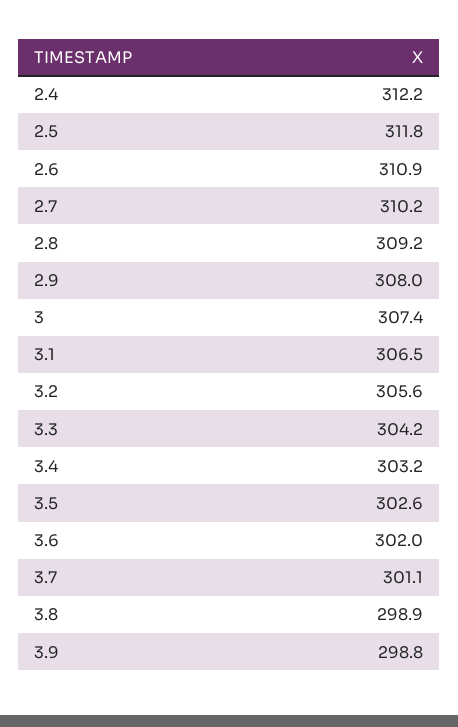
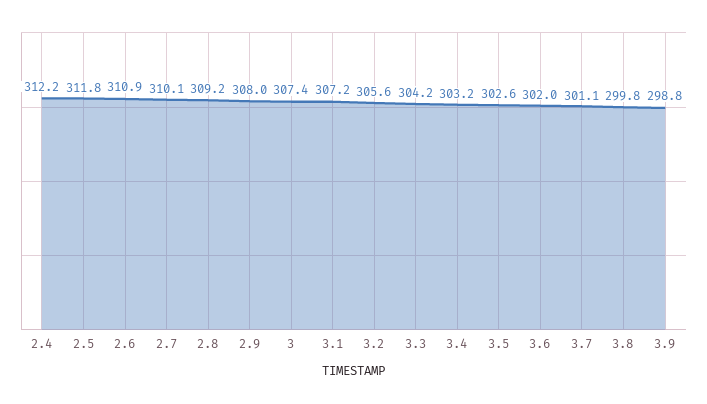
2.7: 310.2 -> 310.1
3.1: 306.5 -> 307.2
3.8: 298.9 -> 299.8

